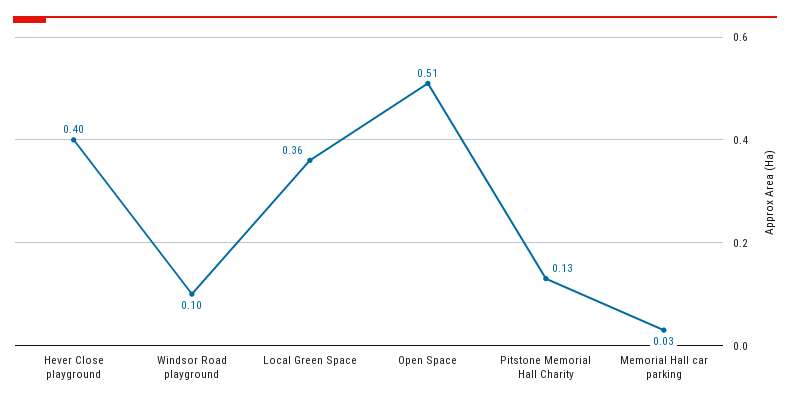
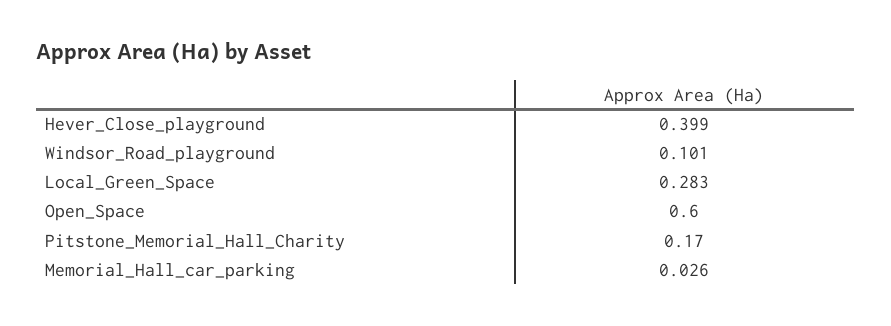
Local Green Space: 0.36 -> 0.283
Open Space: 0.51 -> 0.6
Pitstone Memorial Hall Charity: 0.13 -> 0.17

